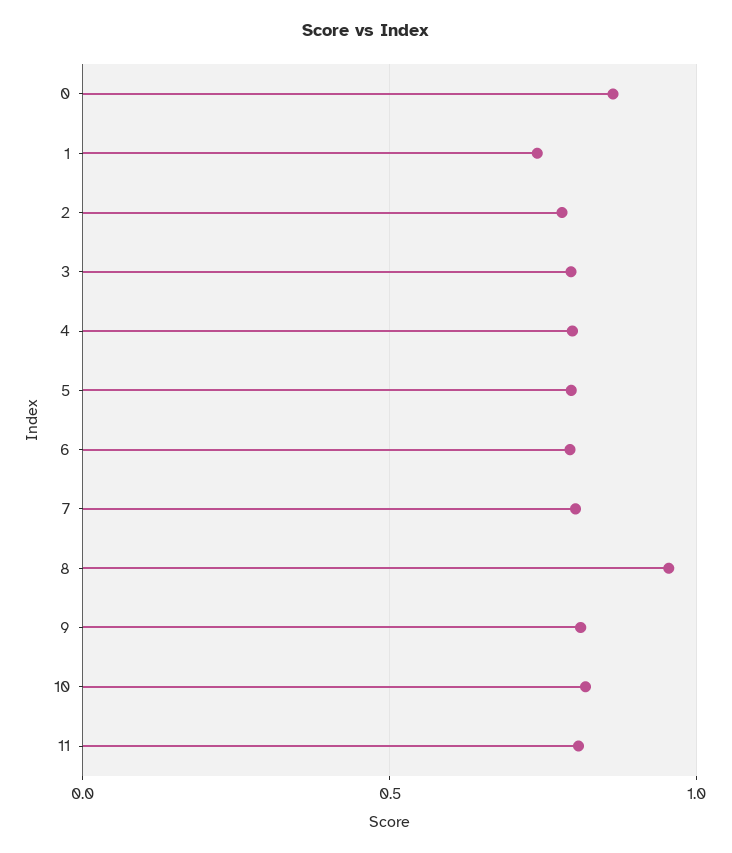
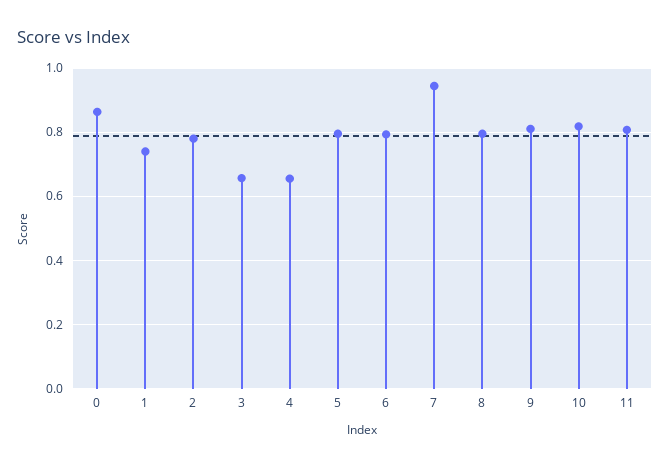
3: 0.8 -> 0.66
4: 0.8 -> 0.66
7: 0.8 -> 0.94
8: 0.95 -> 0.8

